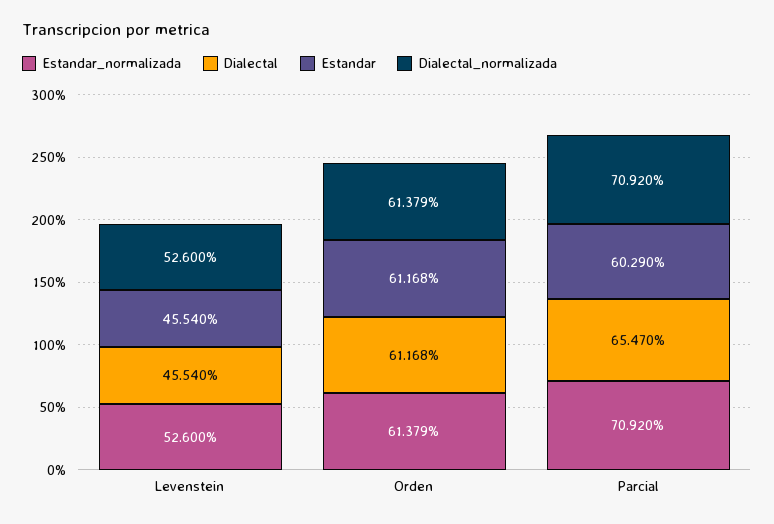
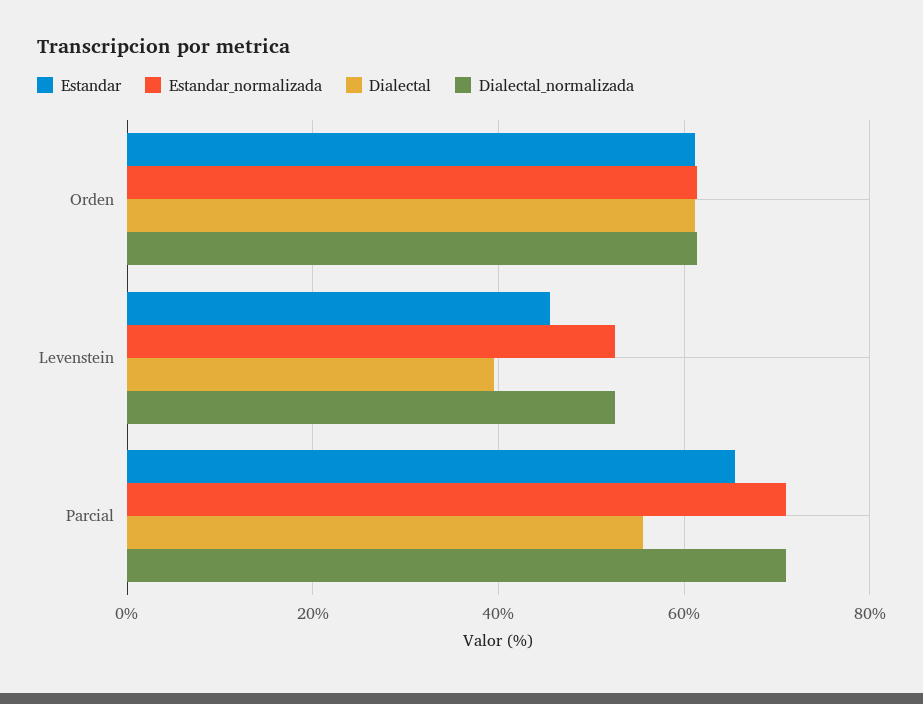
Dialectal, Levenstein: 45.54 -> 40
Dialectal, Parcial: 65.47 -> 56
Estandar, Parcial: 60.29 -> 66

